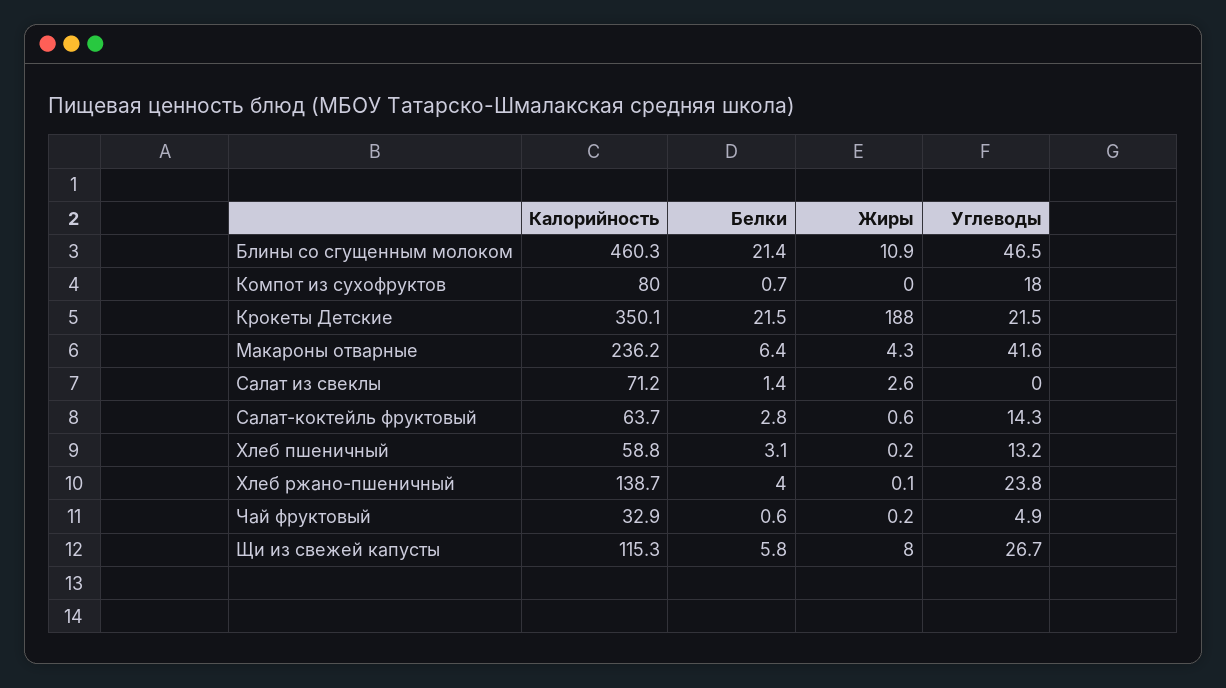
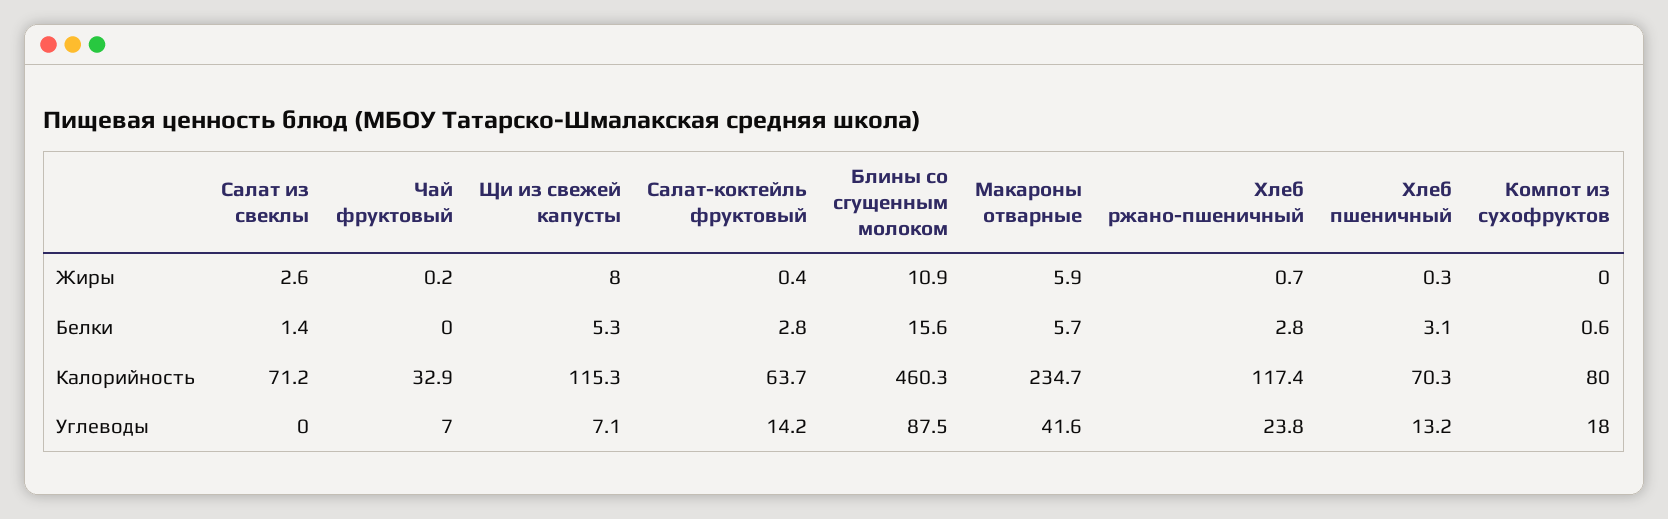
Белки, Блины со сгущенным молоком: 21.4 -> 15.6
Углеводы, Блины со сгущенным молоком: 46.5 -> 87.5
Белки, Компот из сухофруктов: 0.7 -> 0.6
Калорийность, Крокеты Детские: 350.1 -> none
Белки, Крокеты Детские: 21.5 -> none
Жиры, Крокеты Детские: 188 -> none
Углеводы, Крокеты Детские: 21.5 -> none
Калорийность, Макароны отварные: 236.2 -> 234.7
Белки, Макароны отварные: 6.4 -> 5.7
Жиры, Макароны отварные: 4.3 -> 5.9
Жиры, Салат-коктейль фруктовый: 0.6 -> 0.4
Углеводы, Салат-коктейль фруктовый: 14.3 -> 14.2
Калорийность, Хлеб пшеничный: 58.8 -> 70.3
Жиры, Хлеб пшеничный: 0.2 -> 0.3
Калорийность, Хлеб ржано-пшеничный: 138.7 -> 117.4
Белки, Хлеб ржано-пшеничный: 4 -> 2.8
Жиры, Хлеб ржано-пшеничный: 0.1 -> 0.7
Белки, Чай фруктовый: 0.6 -> 0
Углеводы, Чай фруктовый: 4.9 -> 7
Белки, Щи из свежей капусты: 5.8 -> 5.3
Углеводы, Щи из свежей капусты: 26.7 -> 7.1

